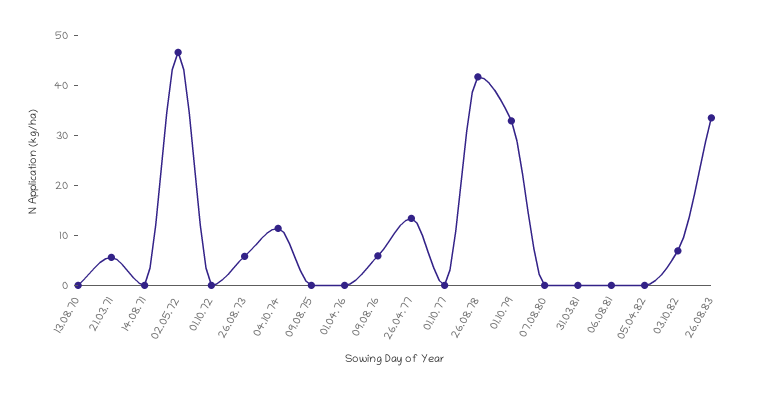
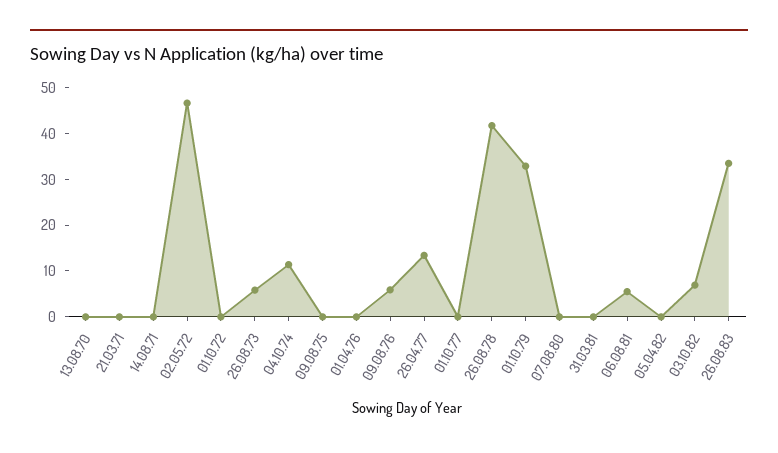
21.03.71: 6 -> 0
06.08.81: 0 -> 6

